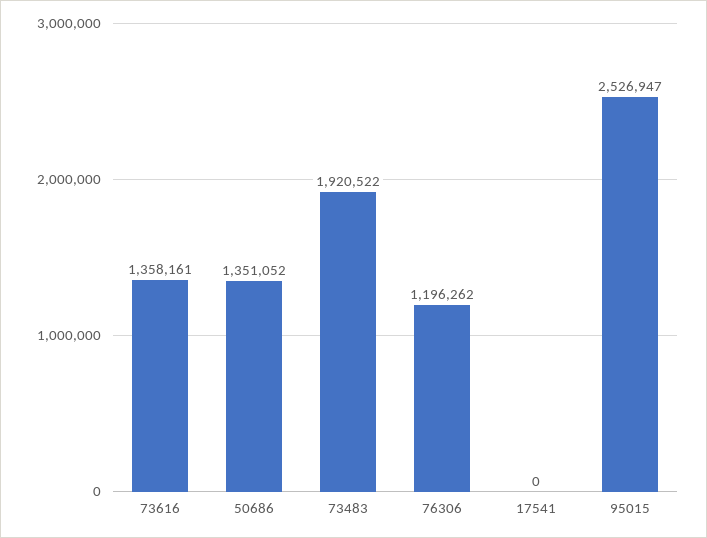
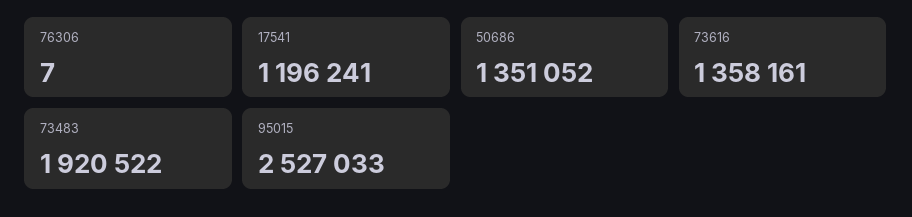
76306: 1196262 -> 7
17541: 0 -> 1196241
95015: 2526947 -> 2527033

